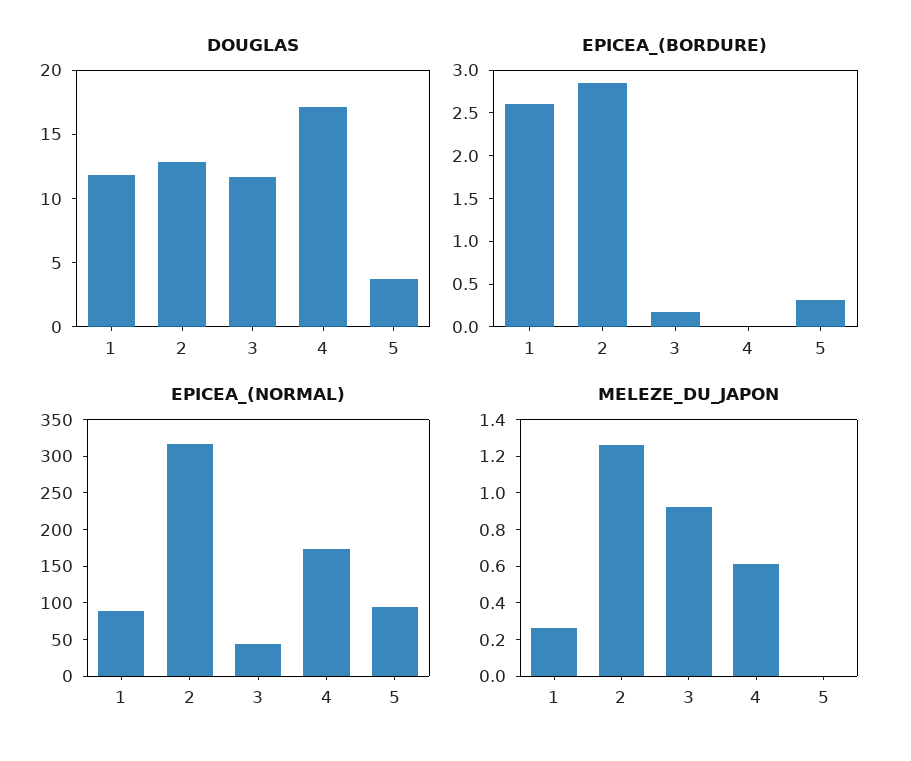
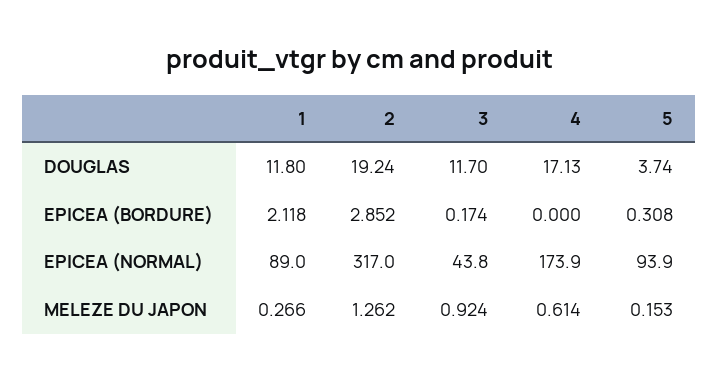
DOUGLAS, 2: 13 -> 19.24
EPICEA_(BORDURE), 1: 2.6 -> 2.118
MELEZE_DU_JAPON, 5: 0 -> 0.153

